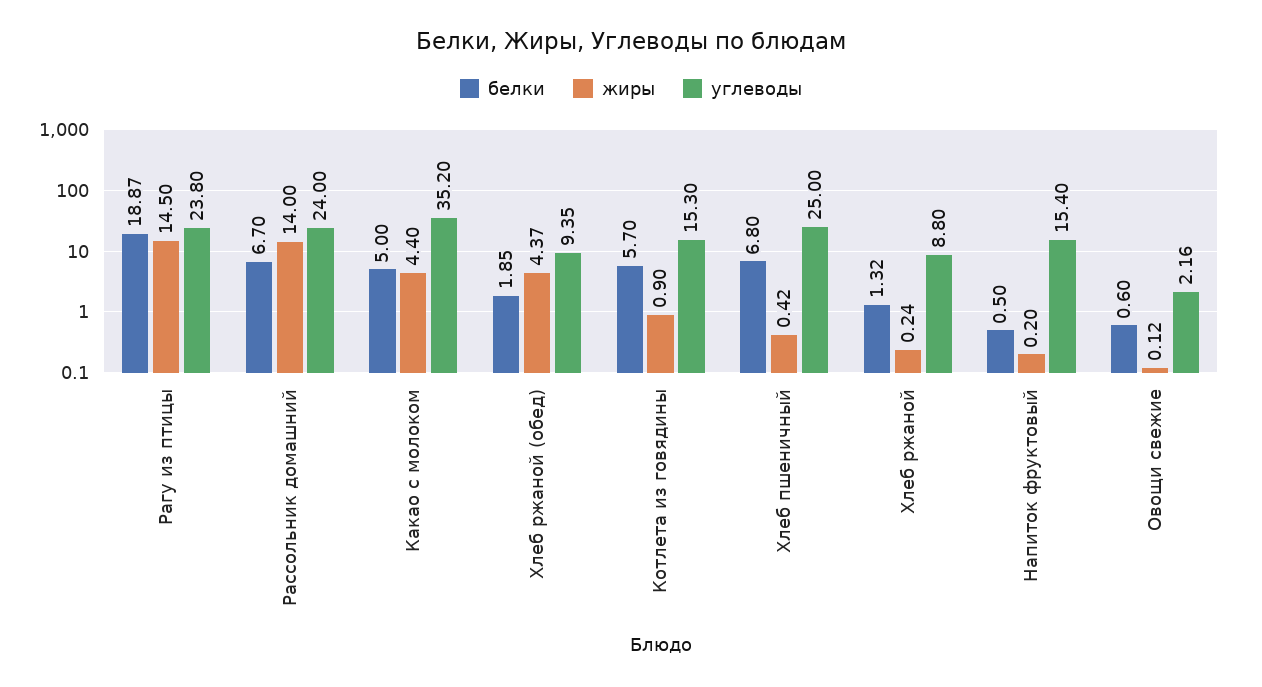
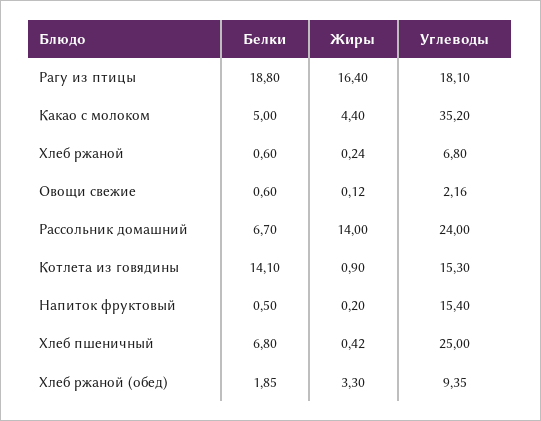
белки, Рагу из птицы: 18.87 -> 18.8
жиры, Рагу из птицы: 14.5 -> 16.4
углеводы, Рагу из птицы: 23.8 -> 18.1
жиры, Хлеб ржаной (обед): 4.37 -> 3.3
белки, Котлета из говядины: 5.7 -> 14.1
белки, Хлеб ржаной: 1.32 -> 0.6
углеводы, Хлеб ржаной: 8.8 -> 6.8

